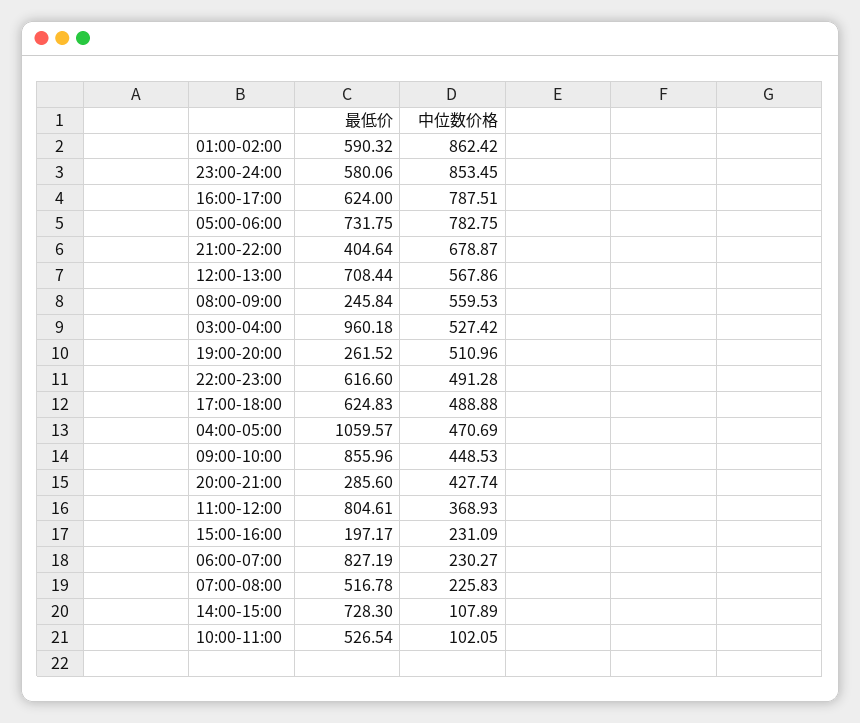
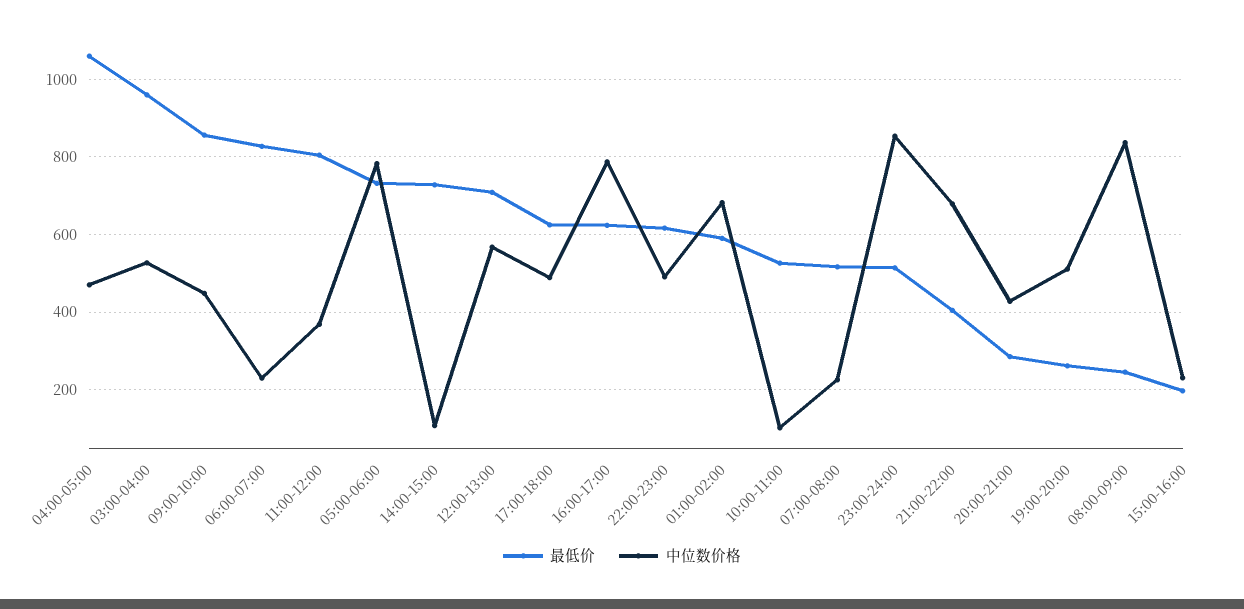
中位数价格, 01:00-02:00: 862.42 -> 680
最低价, 23:00-24:00: 580.06 -> 520
中位数价格, 08:00-09:00: 559.53 -> 840

